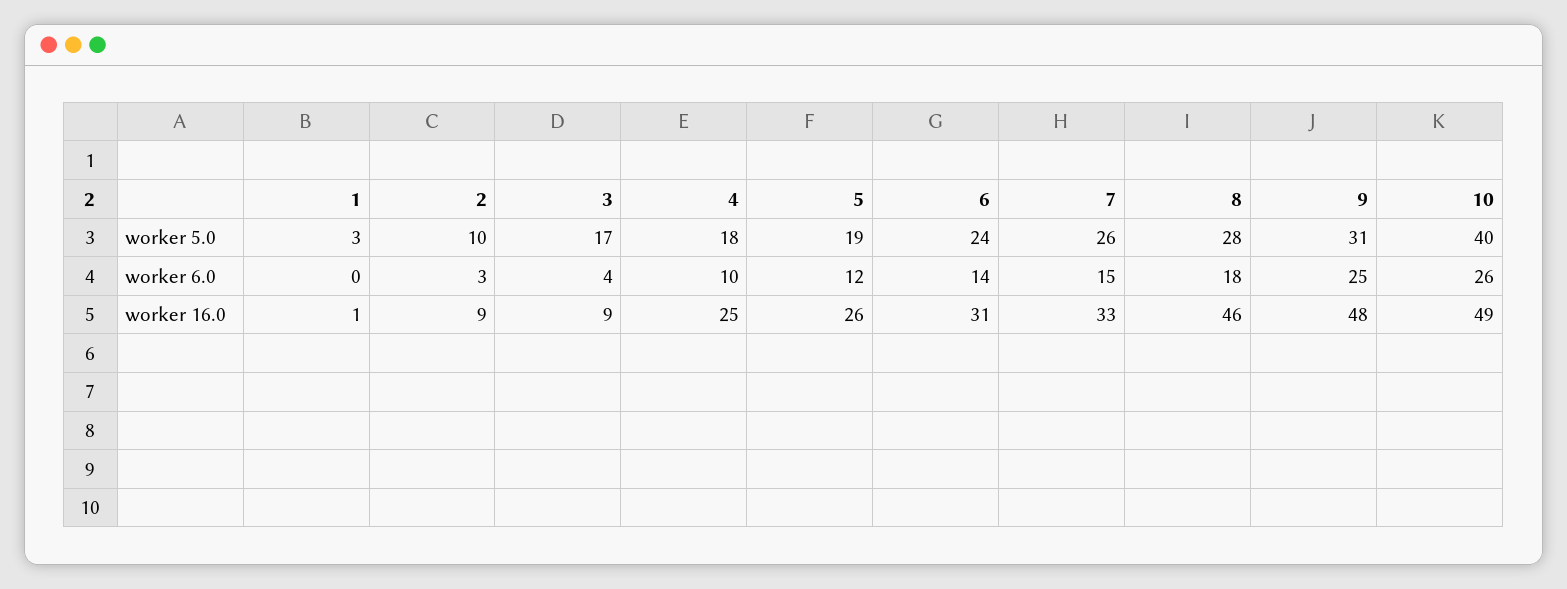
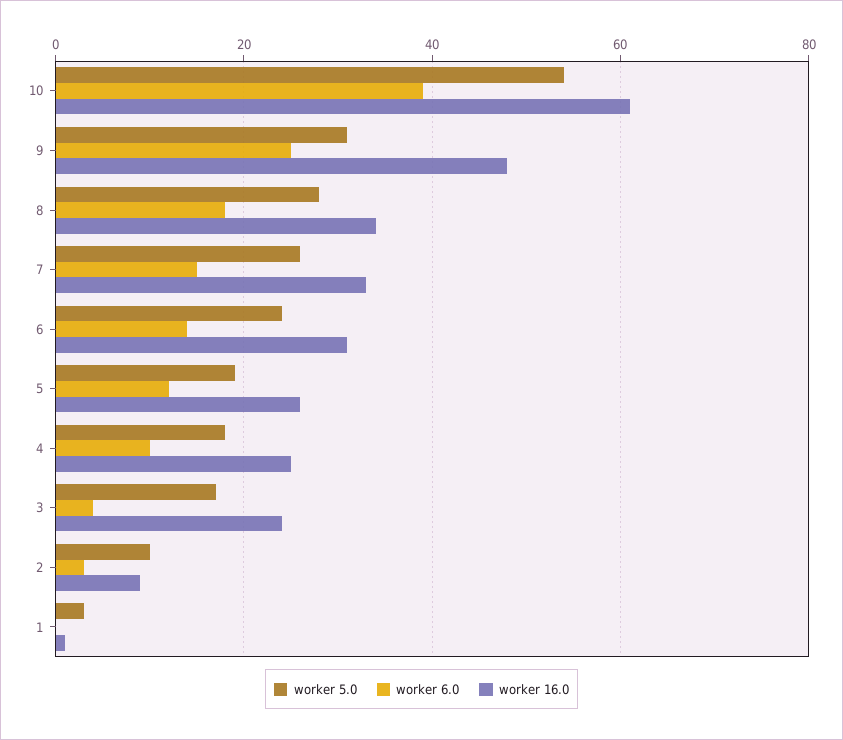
worker 5.0, 10: 40 -> 55
worker 6.0, 10: 26 -> 40
worker 16.0, 3: 9 -> 25
worker 16.0, 8: 46 -> 35
worker 16.0, 10: 49 -> 60

